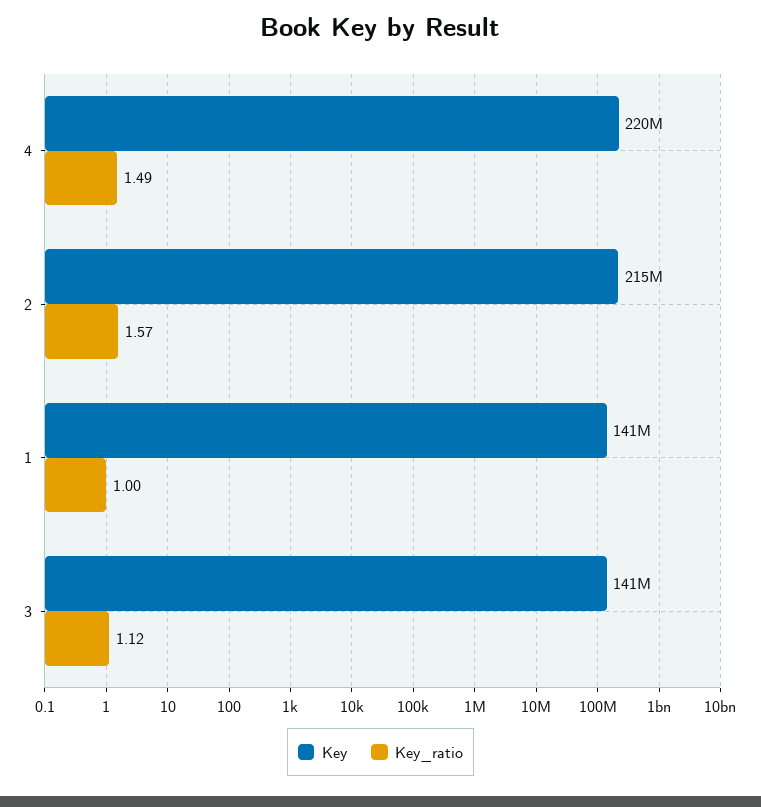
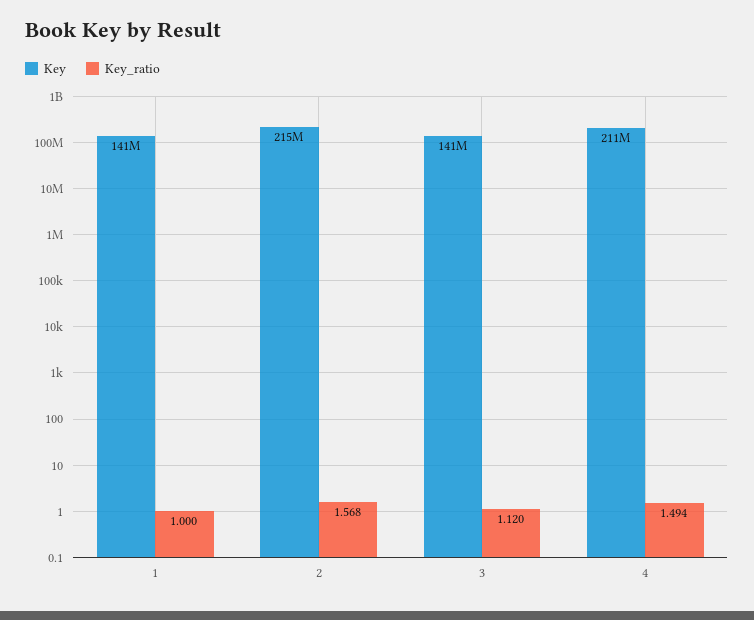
Key, 4: 220000000 -> 211000000

